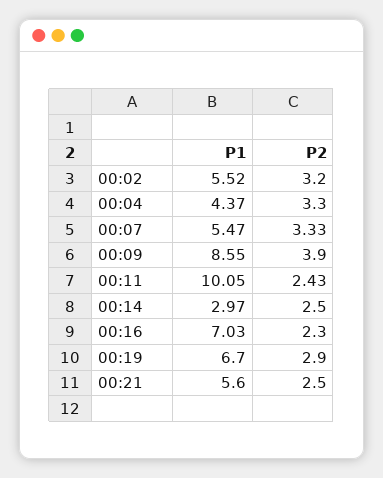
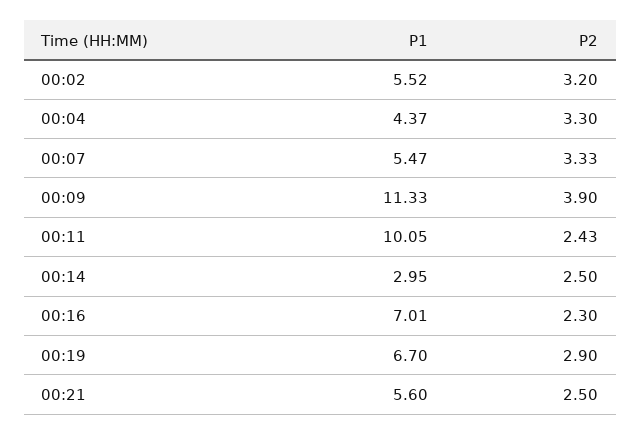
P1, 00:09: 8.55 -> 11.33
P1, 00:14: 2.97 -> 2.95
P1, 00:16: 7.03 -> 7.01

